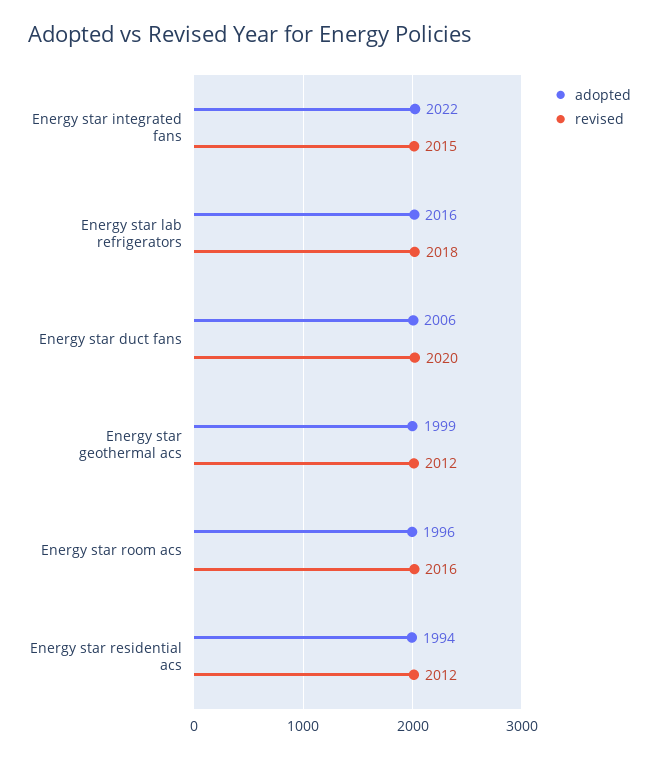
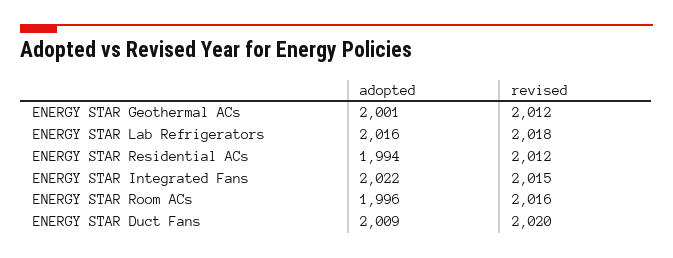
adopted, Energy star duct fans: 2006 -> 2009
adopted, Energy star geothermal acs: 1999 -> 2001

